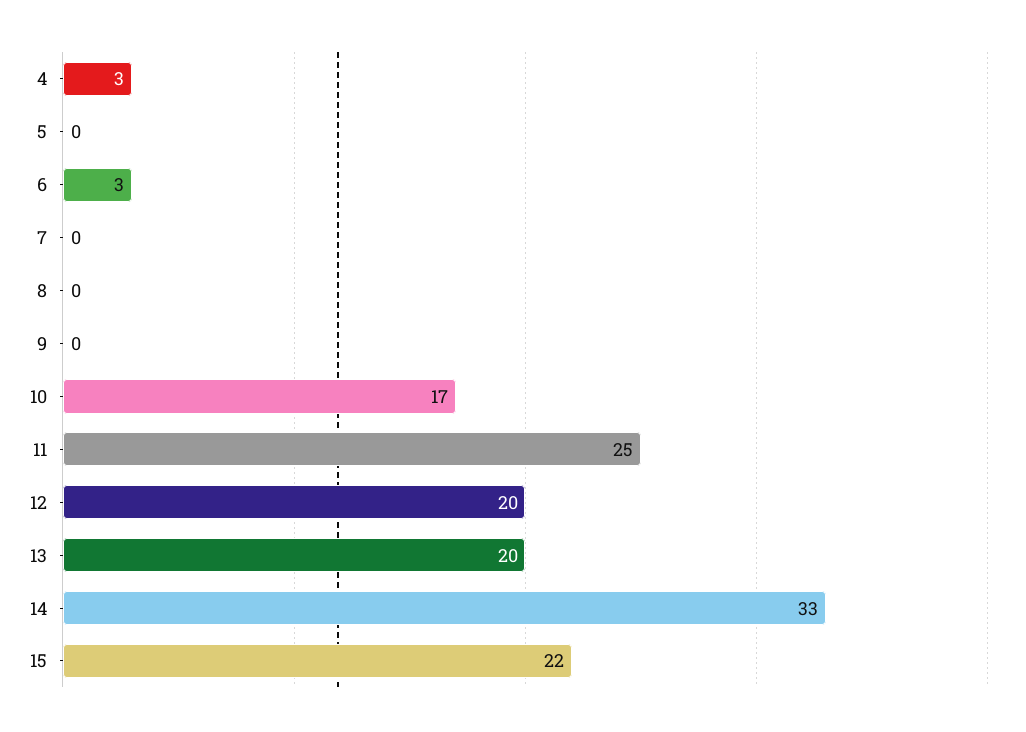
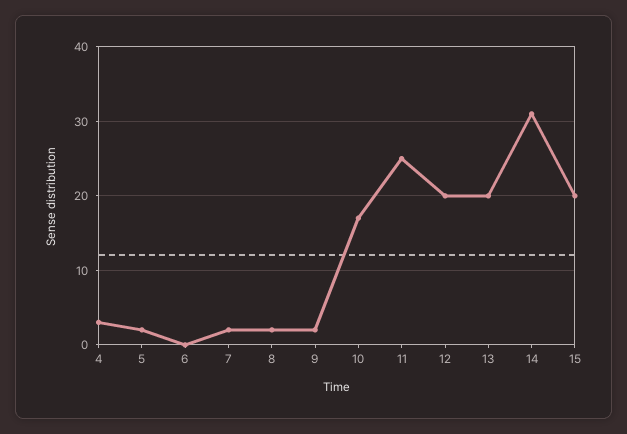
5: 0 -> 2
6: 3 -> 0
7: 0 -> 2
8: 0 -> 2
9: 0 -> 2
14: 33 -> 31
15: 22 -> 20

